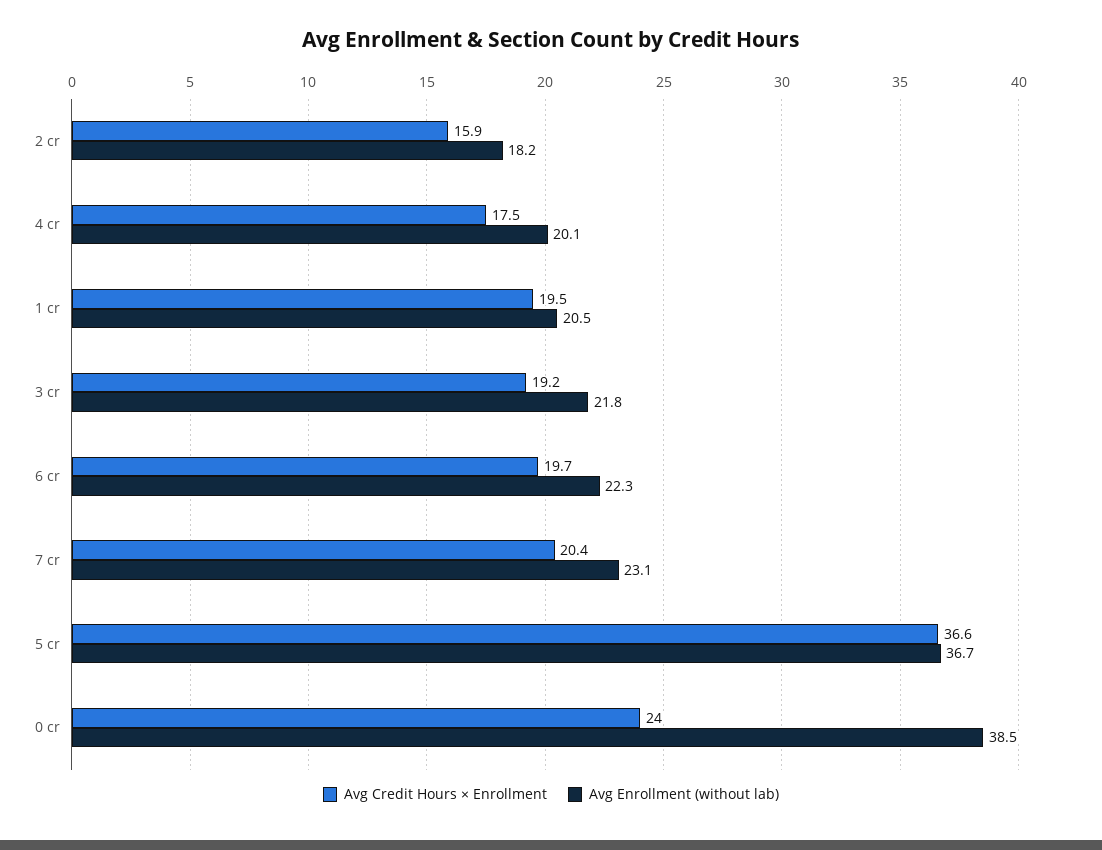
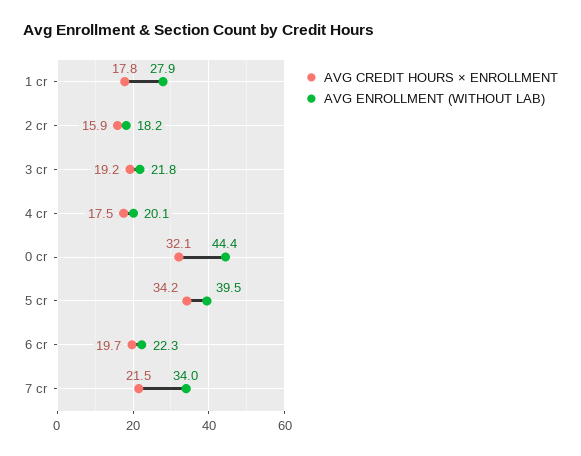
Avg Credit Hours × Enrollment, 1 cr: 19.5 -> 17.8
Avg Enrollment (without lab), 1 cr: 20.5 -> 27.9
Avg Credit Hours × Enrollment, 7 cr: 20.4 -> 21.5
Avg Enrollment (without lab), 7 cr: 23.1 -> 34
Avg Credit Hours × Enrollment, 5 cr: 36.6 -> 34.2
Avg Enrollment (without lab), 5 cr: 36.7 -> 39.5
Avg Credit Hours × Enrollment, 0 cr: 24 -> 32.1
Avg Enrollment (without lab), 0 cr: 38.5 -> 44.4

